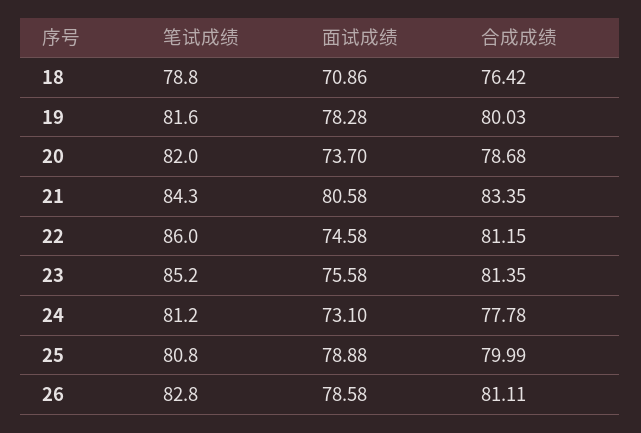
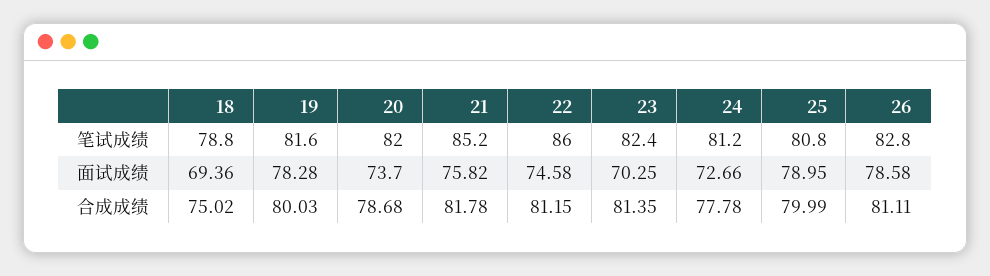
面试成绩, 18: 70.86 -> 69.36
合成成绩, 18: 76.42 -> 75.02
笔试成绩, 21: 84.3 -> 85.2
面试成绩, 21: 80.58 -> 75.82
合成成绩, 21: 83.35 -> 81.78
笔试成绩, 23: 85.2 -> 82.4
面试成绩, 23: 75.58 -> 70.25
面试成绩, 24: 73.1 -> 72.66
面试成绩, 25: 78.88 -> 78.95

